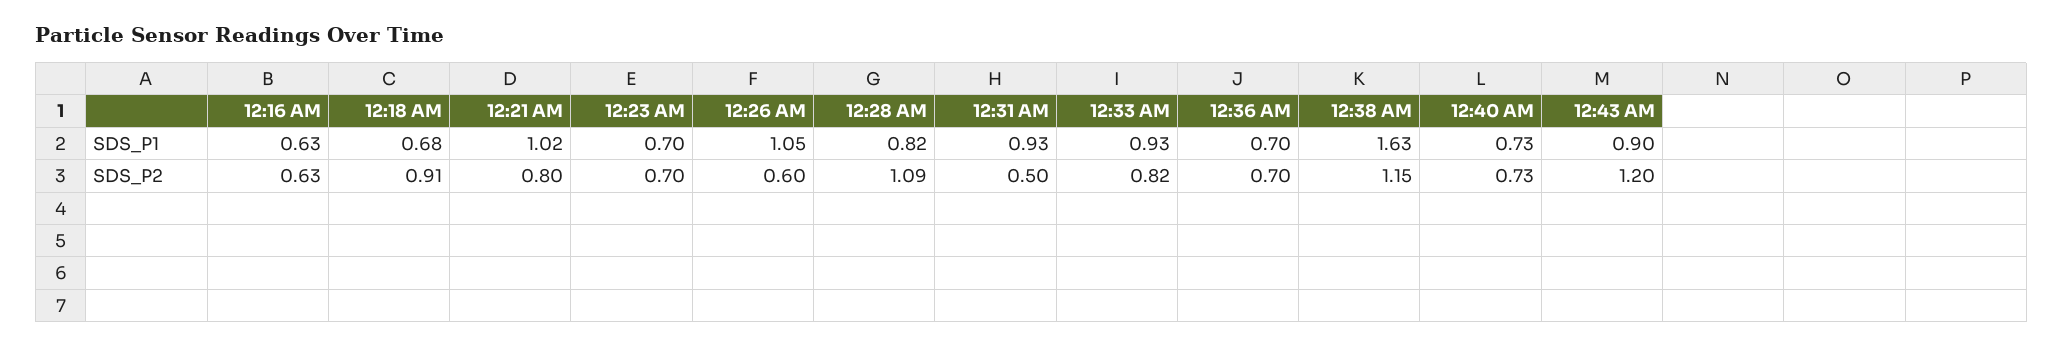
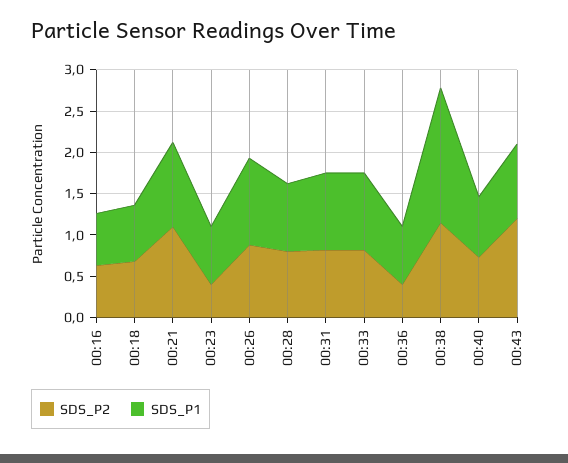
SDS_P2, 12:18 AM: 0.91 -> 0.7
SDS_P2, 12:21 AM: 0.8 -> 1.1
SDS_P2, 12:23 AM: 0.7 -> 0.4
SDS_P2, 12:26 AM: 0.6 -> 0.9
SDS_P2, 12:28 AM: 1.09 -> 0.8
SDS_P2, 12:31 AM: 0.5 -> 0.8
SDS_P2, 12:36 AM: 0.7 -> 0.4

